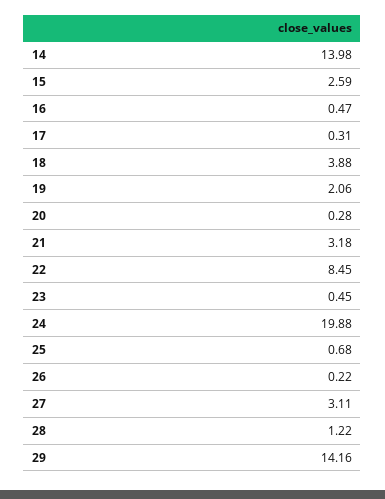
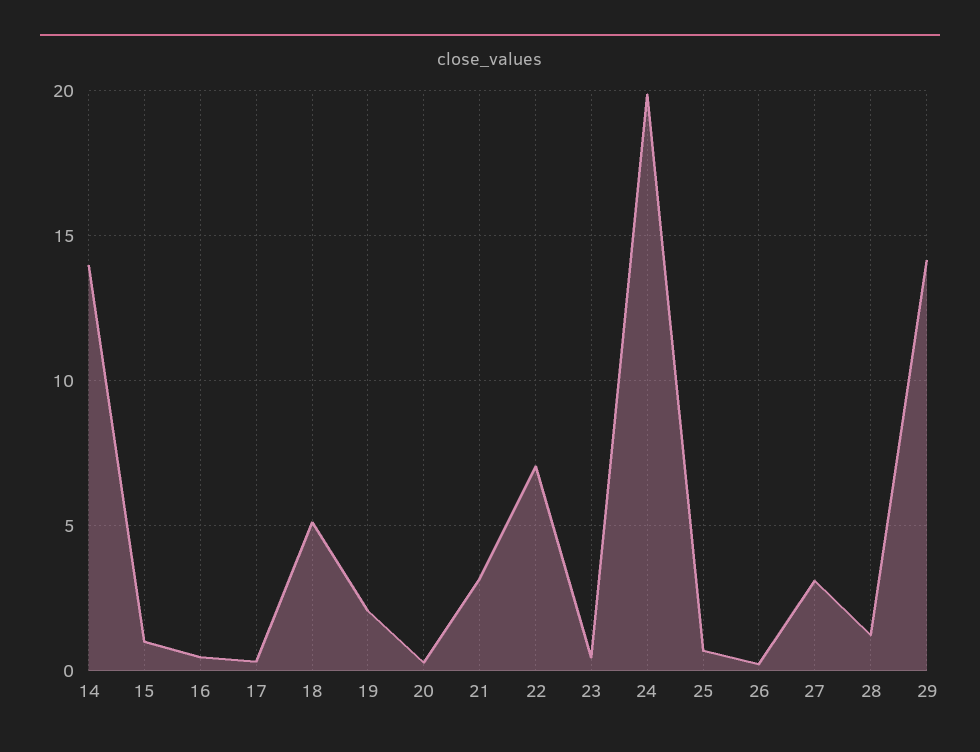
15: 2.59 -> 1
18: 3.88 -> 5
22: 8.45 -> 7

